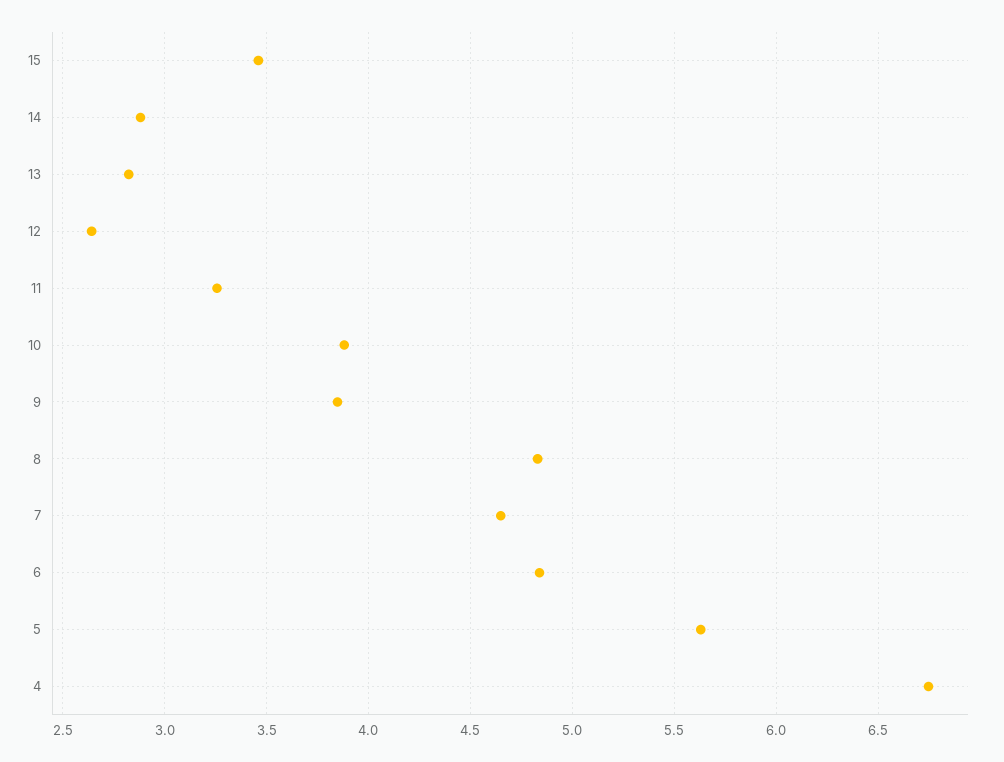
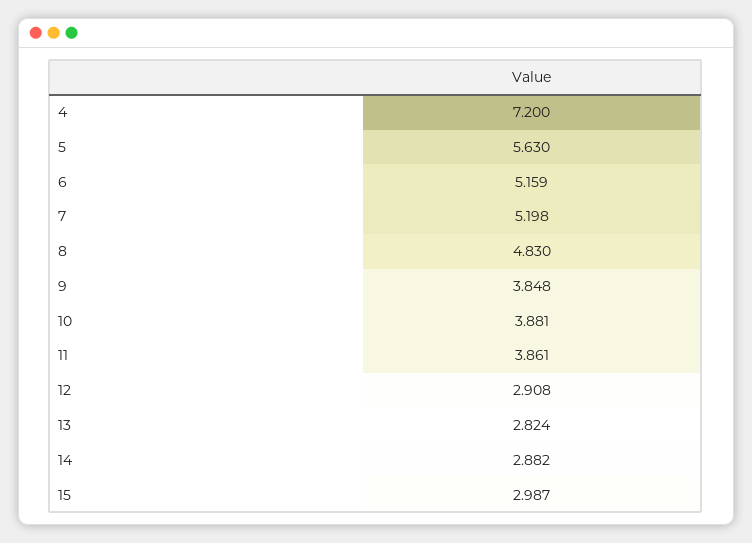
15: 3.45 -> 2.987
12: 2.65 -> 2.908
11: 3.25 -> 3.861
7: 4.65 -> 5.198
6: 4.85 -> 5.159
4: 6.75 -> 7.2

